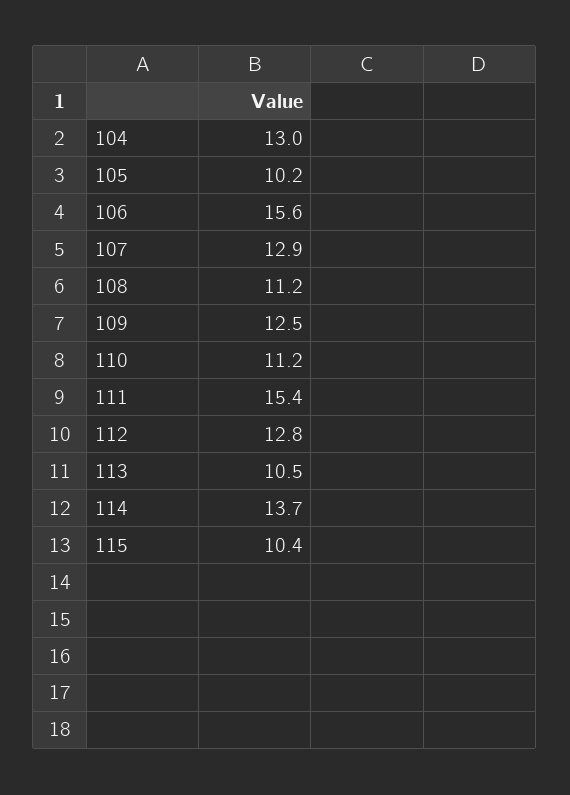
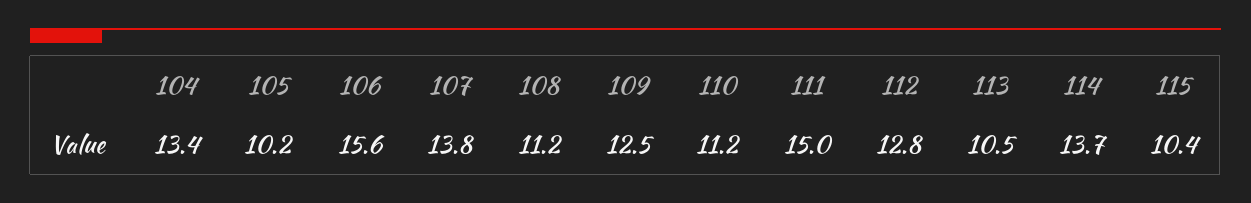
104: 13 -> 13.4
107: 12.9 -> 13.8
111: 15.4 -> 15

